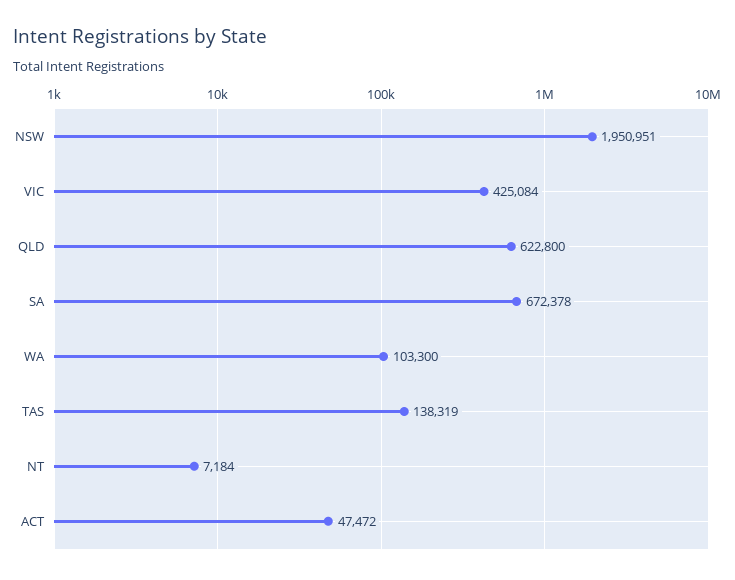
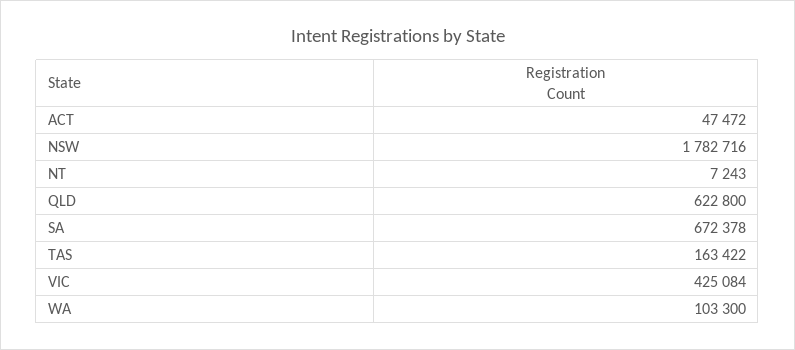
NSW: 1950951 -> 1782716
TAS: 138319 -> 163422
NT: 7184 -> 7243

